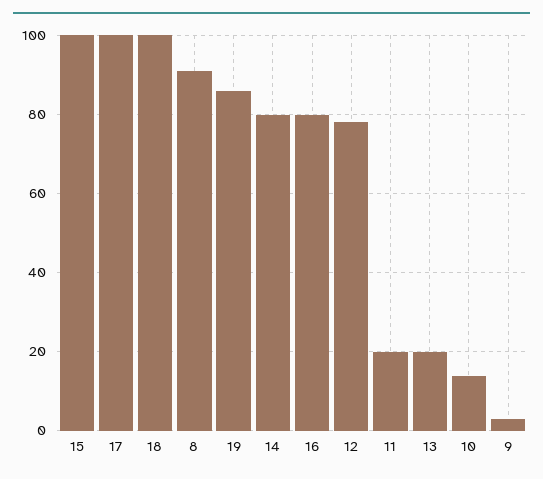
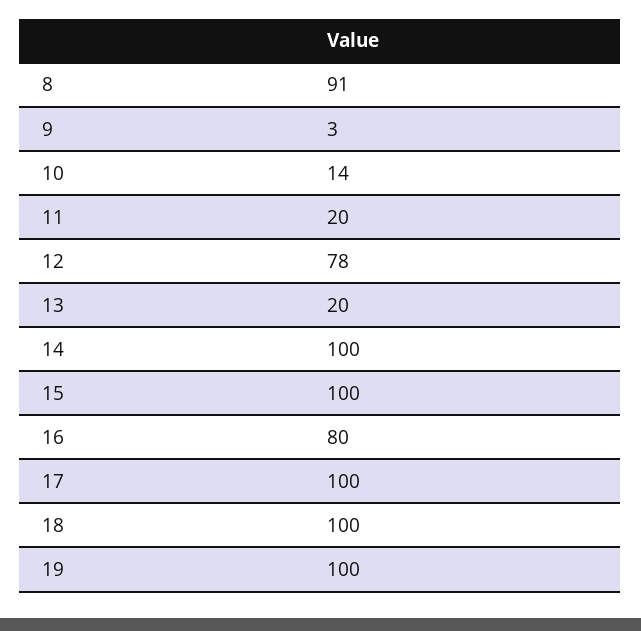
19: 85 -> 100
14: 80 -> 100

